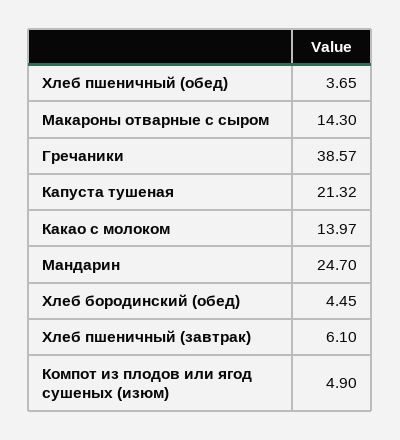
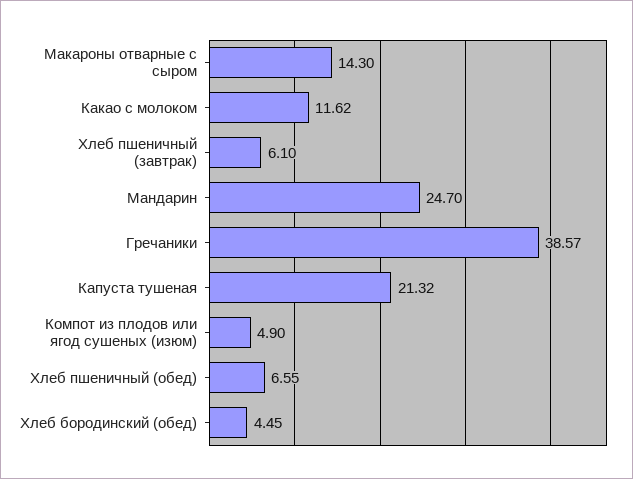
Хлеб пшеничный (обед): 3.65 -> 6.55
Какао с молоком: 13.97 -> 11.62

